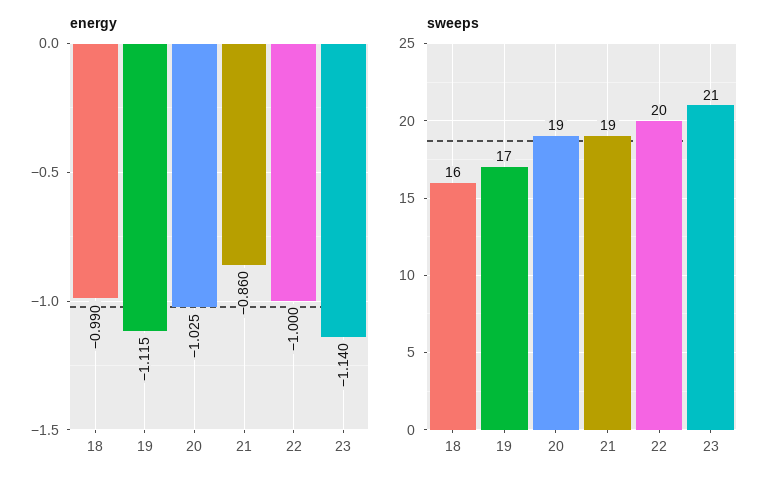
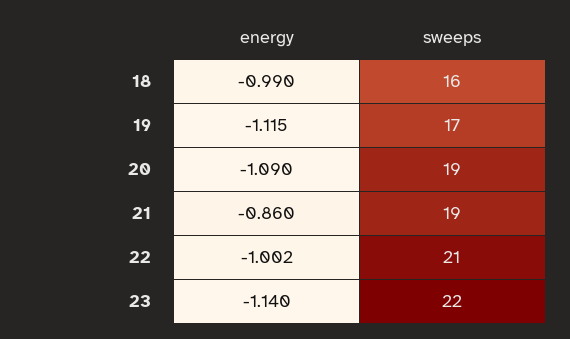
energy, 20: -1.025 -> -1.09
energy, 22: -1 -> -1.002
sweeps, 22: 20 -> 21
sweeps, 23: 21 -> 22

